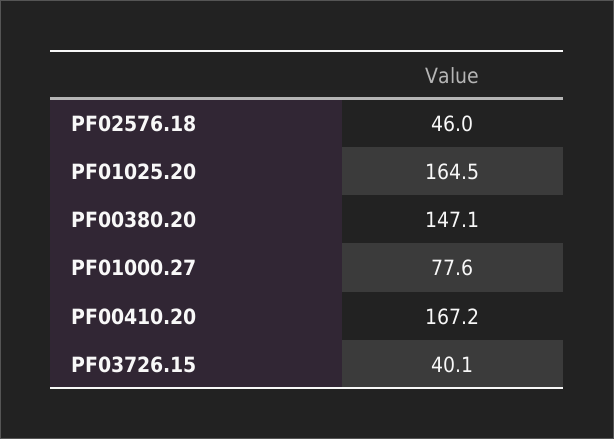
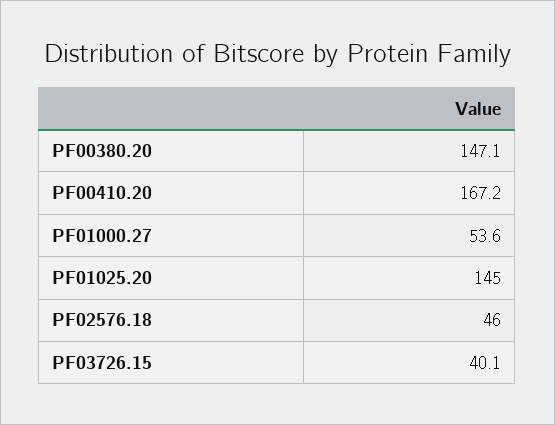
PF01025.20: 164.5 -> 145
PF01000.27: 77.6 -> 53.6

